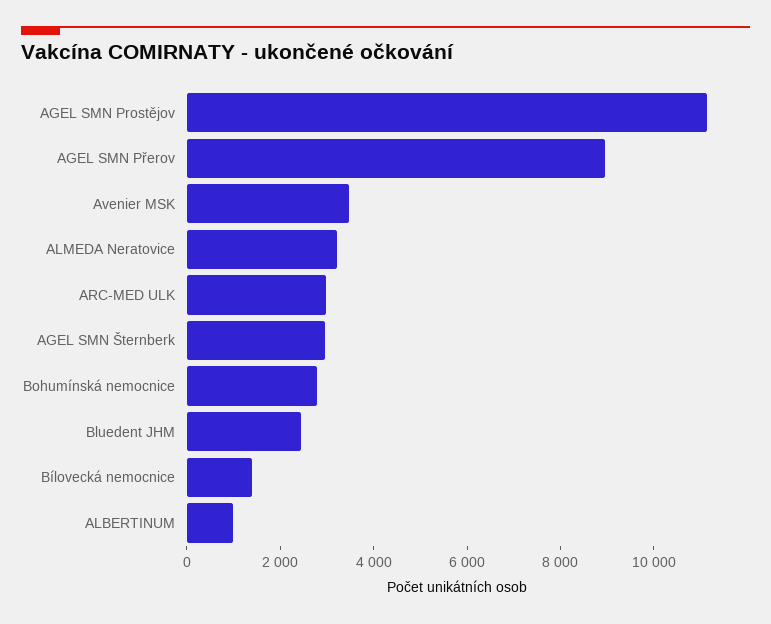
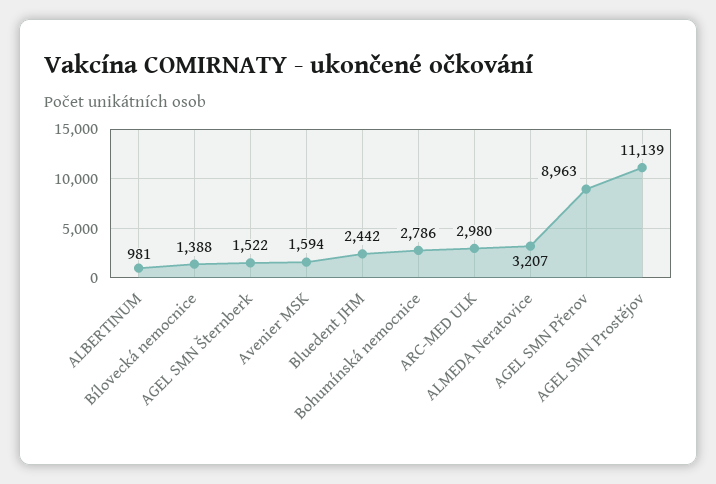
Avenier MSK: 3500 -> 1594
AGEL SMN Šternberk: 3000 -> 1522

